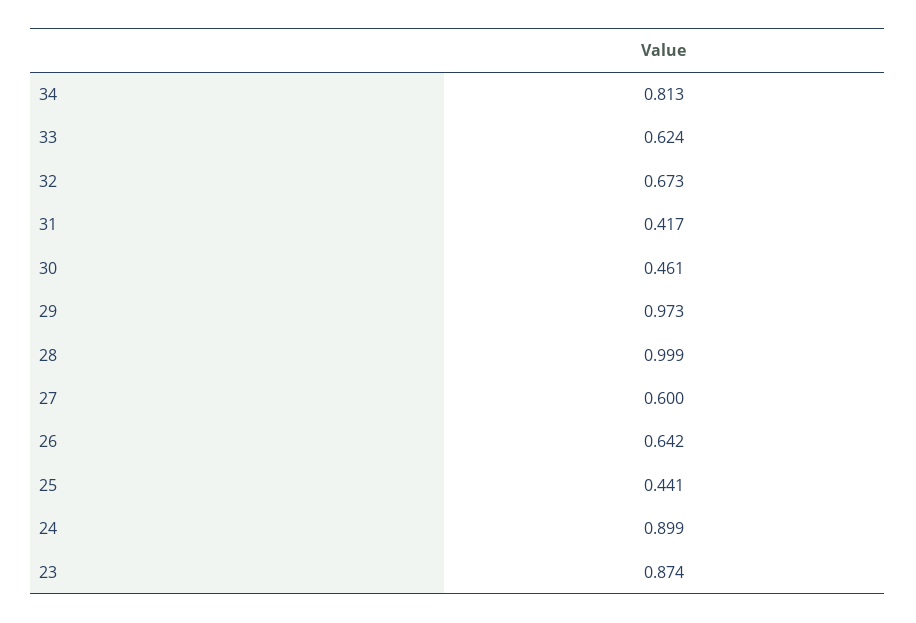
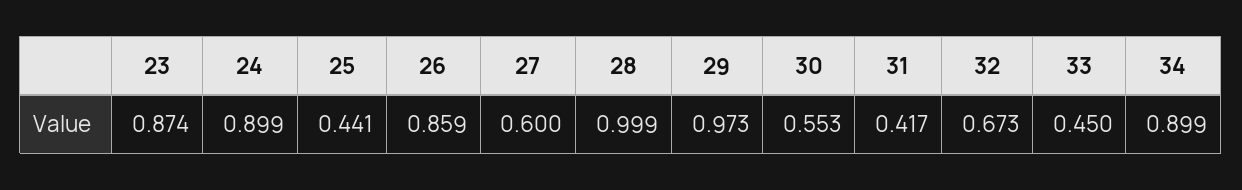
34: 0.813 -> 0.899
33: 0.624 -> 0.45
30: 0.461 -> 0.553
26: 0.642 -> 0.859

